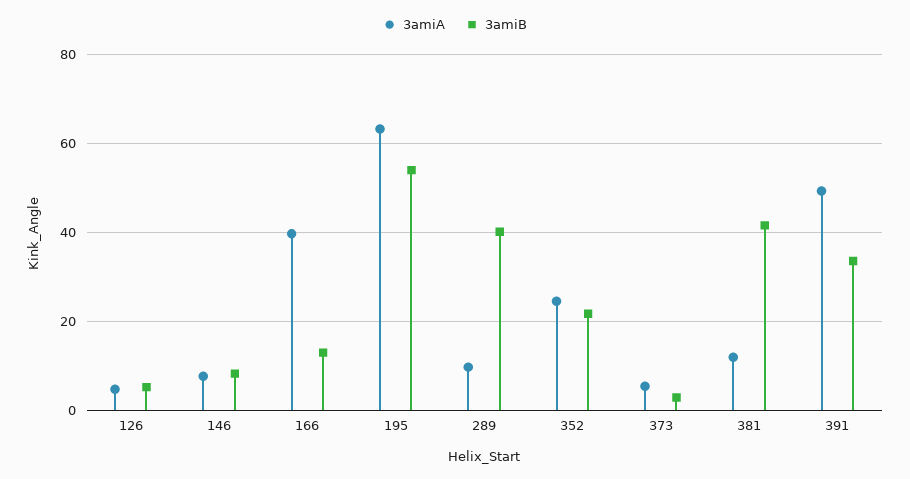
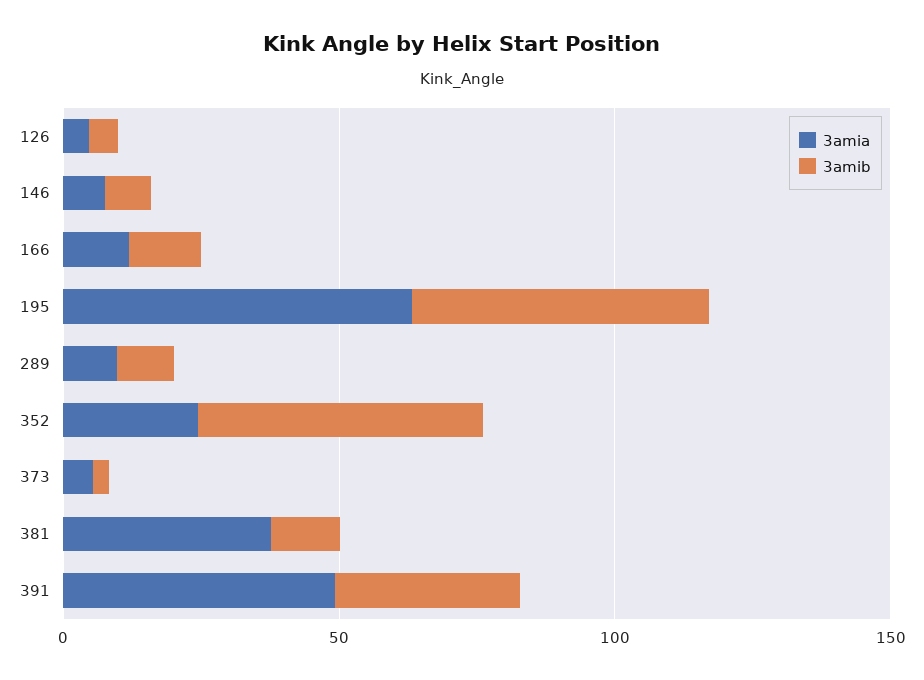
3amiA, 166: 40 -> 10
3amiB, 289: 40 -> 10
3amiB, 352: 22 -> 50
3amiA, 381: 12 -> 40
3amiB, 381: 42 -> 10

